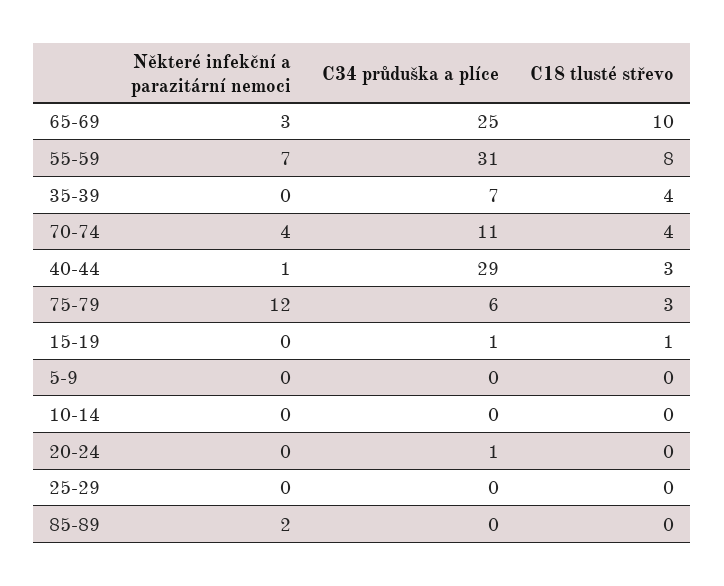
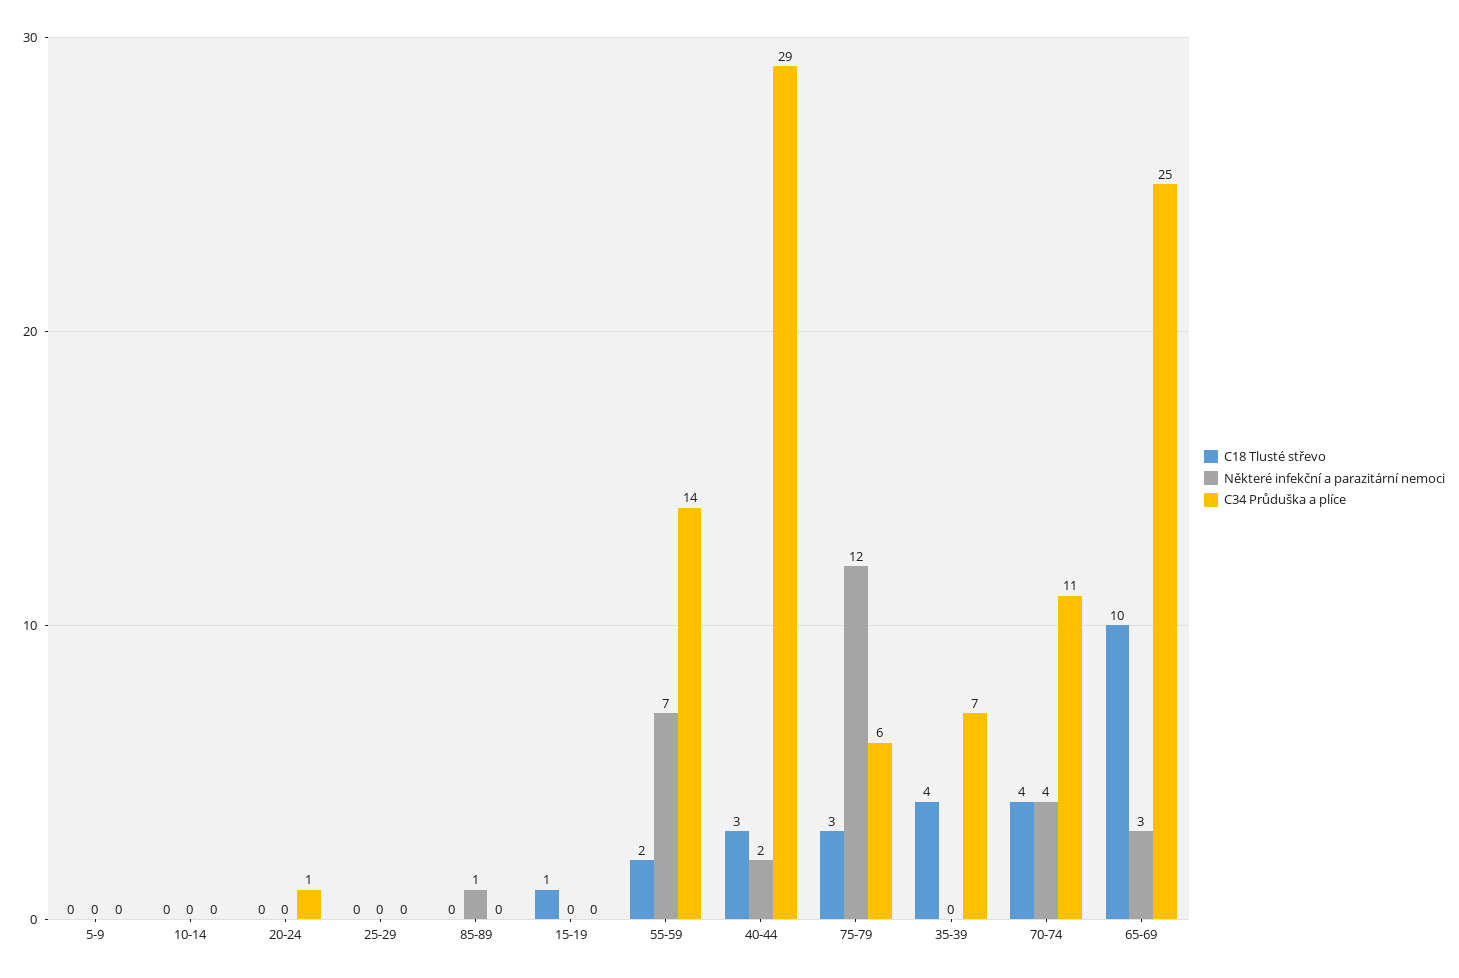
C34 průduška a plíce, 55-59: 31 -> 14
C18 tlusté střevo, 55-59: 8 -> 2
Některé infekční a parazitární nemoci, 40-44: 1 -> 2
C34 průduška a plíce, 15-19: 1 -> 0
Některé infekční a parazitární nemoci, 85-89: 2 -> 1

